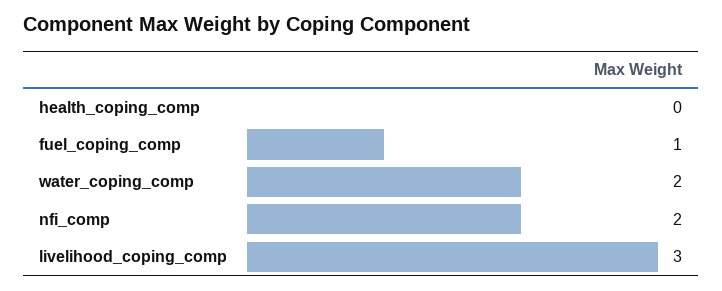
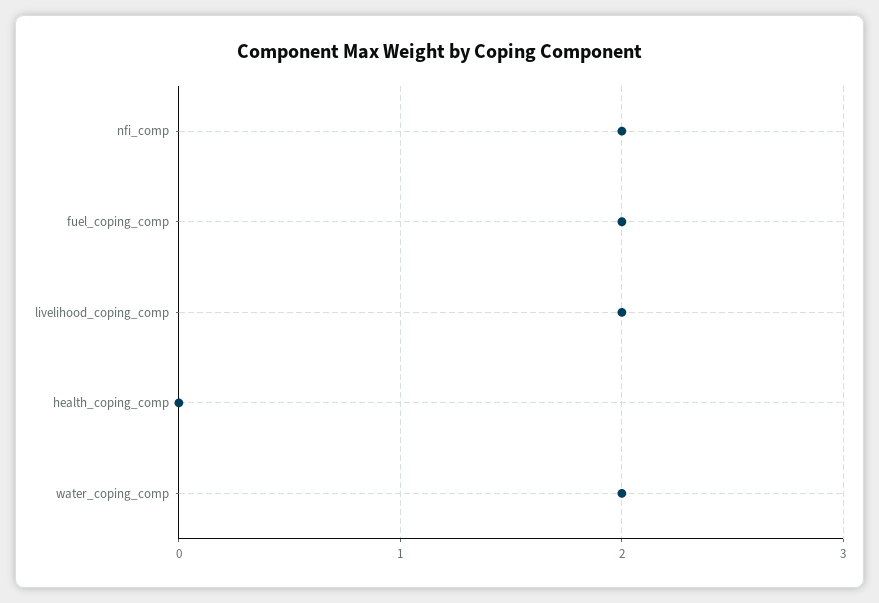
fuel_coping_comp: 1 -> 2
livelihood_coping_comp: 3 -> 2

